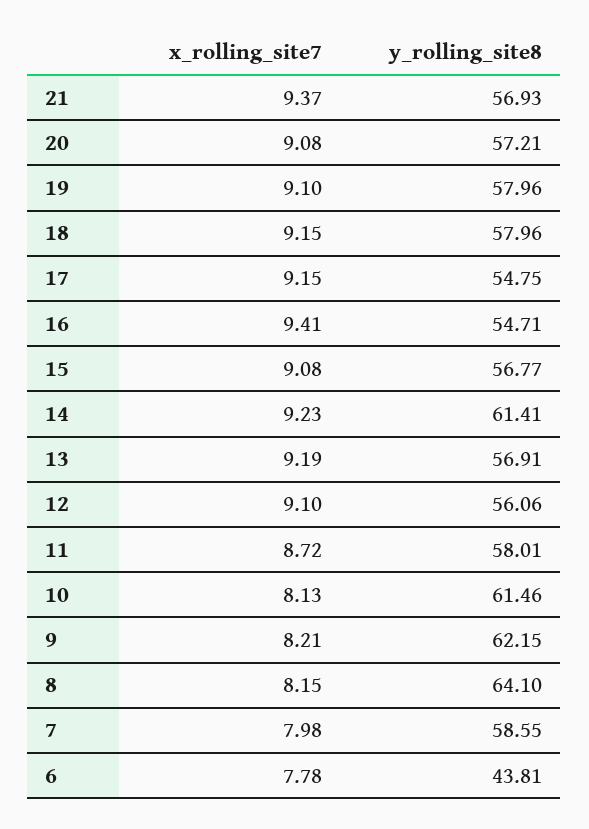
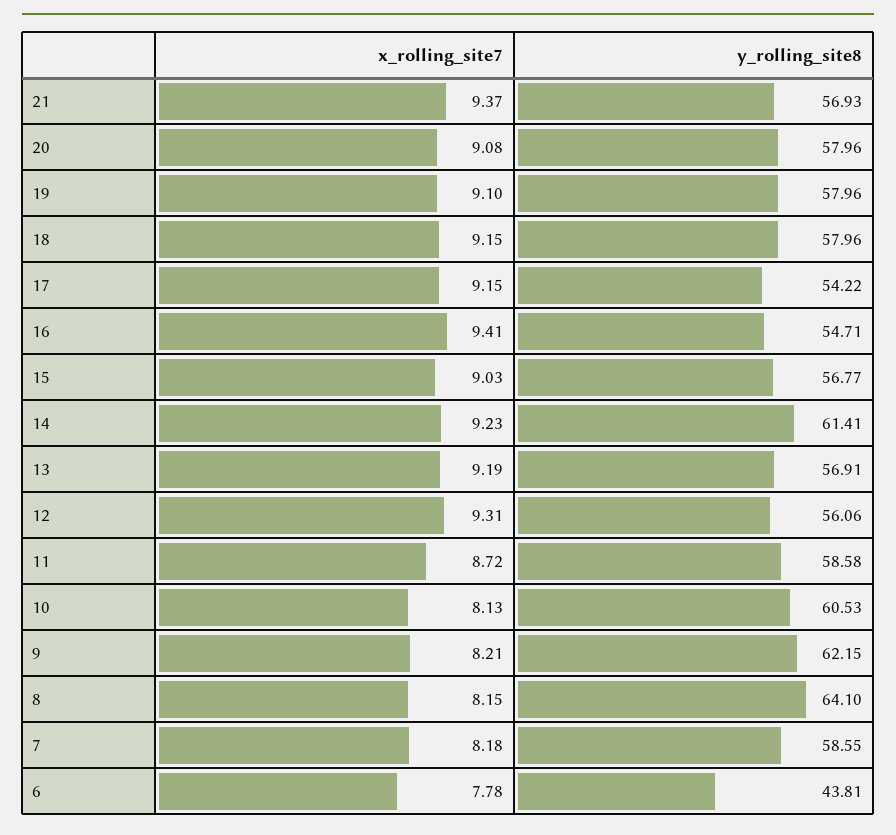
y_rolling_site8, 20: 57.21 -> 57.96
y_rolling_site8, 17: 54.75 -> 54.22
x_rolling_site7, 15: 9.08 -> 9.03
x_rolling_site7, 12: 9.1 -> 9.31
y_rolling_site8, 11: 58.01 -> 58.58
y_rolling_site8, 10: 61.46 -> 60.53
x_rolling_site7, 7: 7.98 -> 8.18

